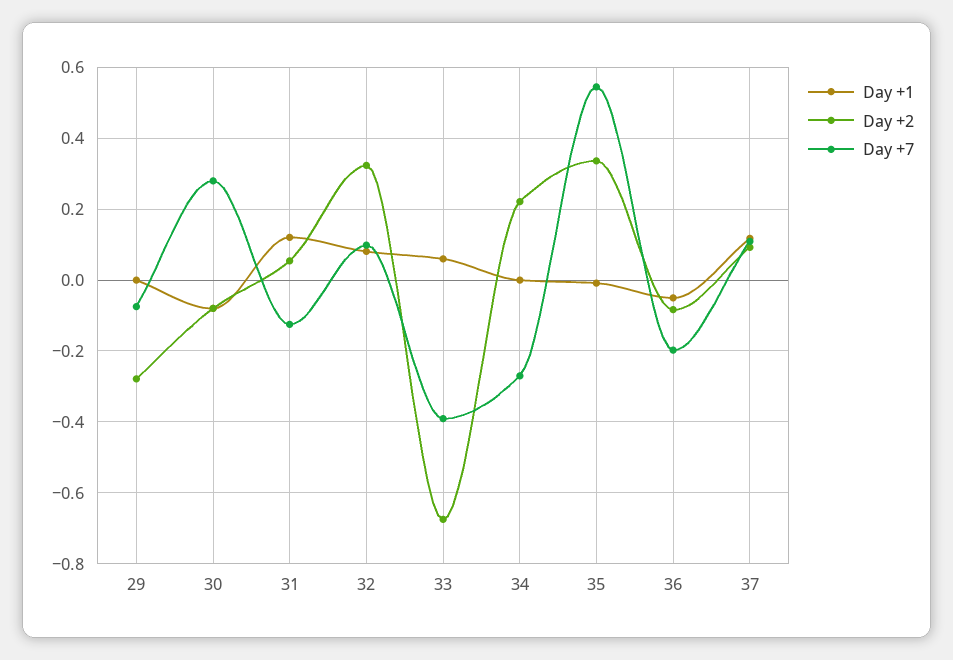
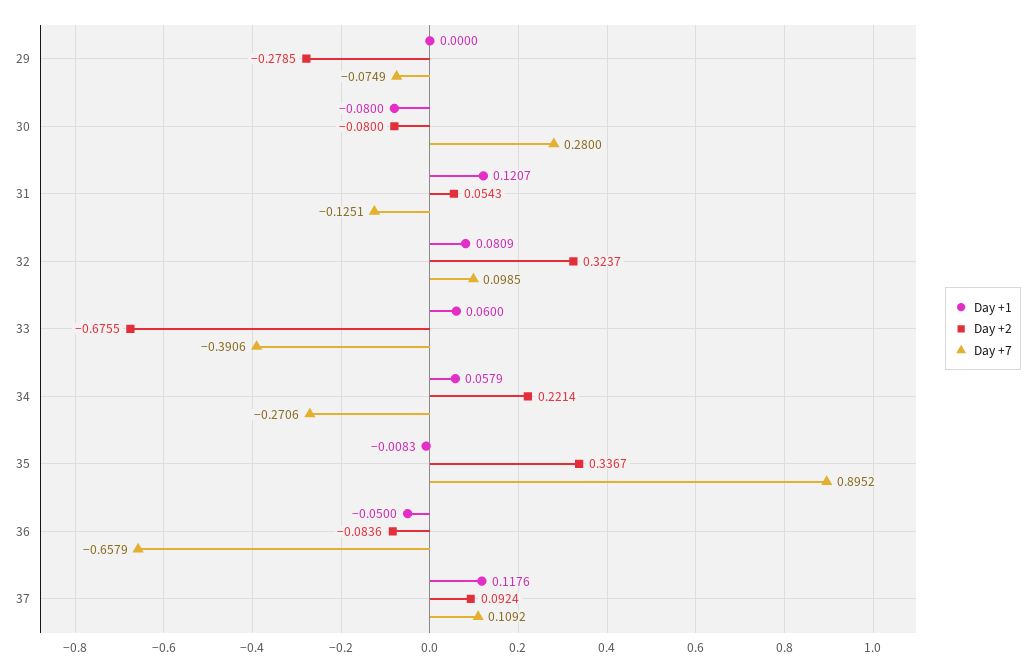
Day +1, 34: 0 -> 0.0579
Day +7, 35: 0.54 -> 0.8952
Day +7, 36: -0.2 -> -0.6579

